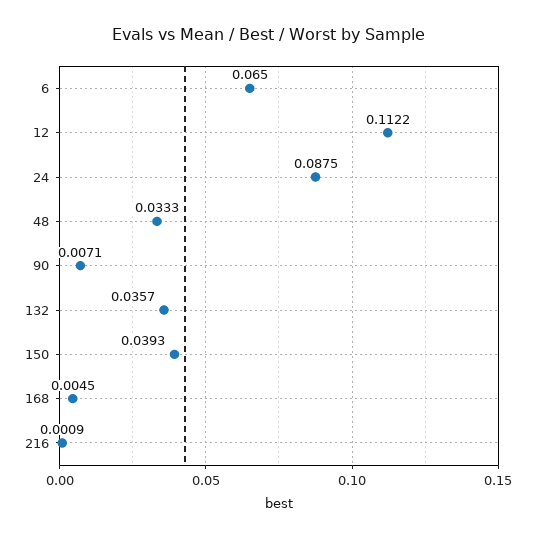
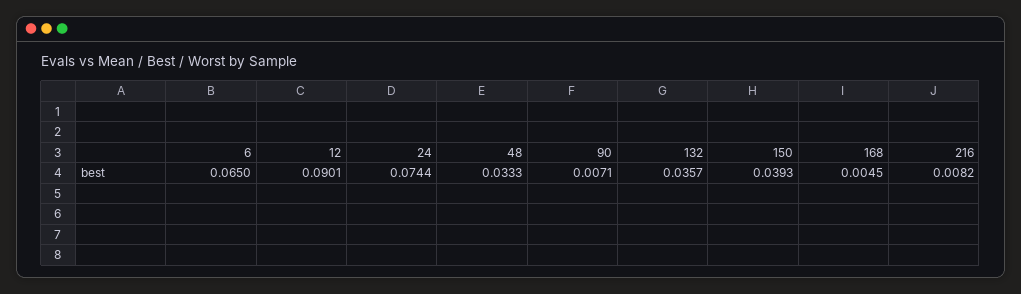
12: 0.1122 -> 0.0901
24: 0.0875 -> 0.0744
216: 0.0009 -> 0.0082

